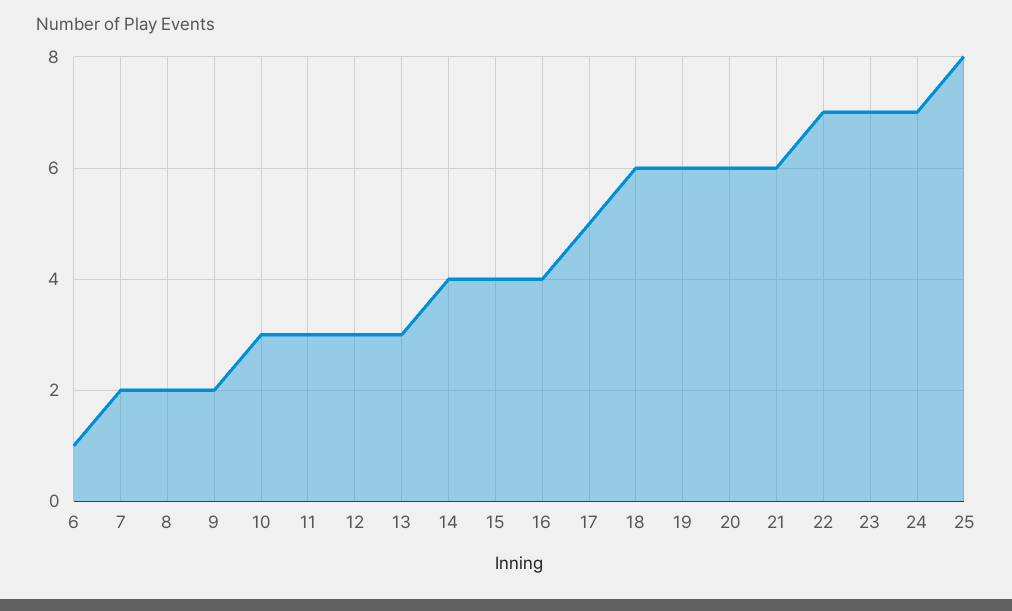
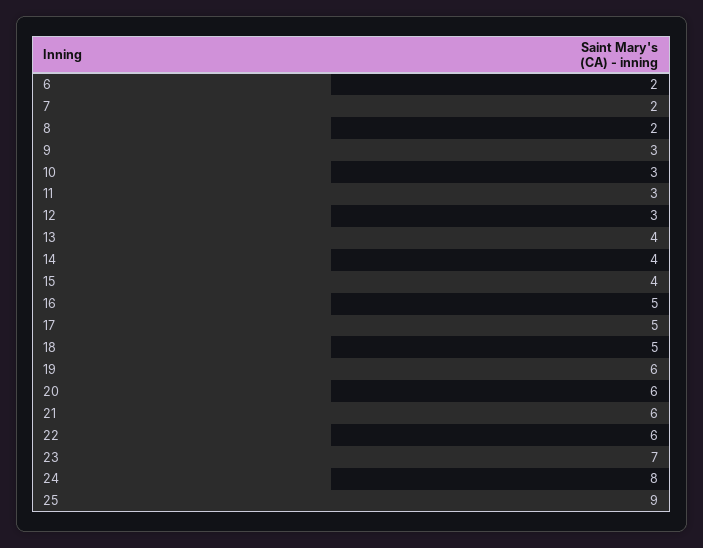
6: 1 -> 2
9: 2 -> 3
13: 3 -> 4
16: 4 -> 5
18: 6 -> 5
22: 7 -> 6
24: 7 -> 8
25: 8 -> 9

